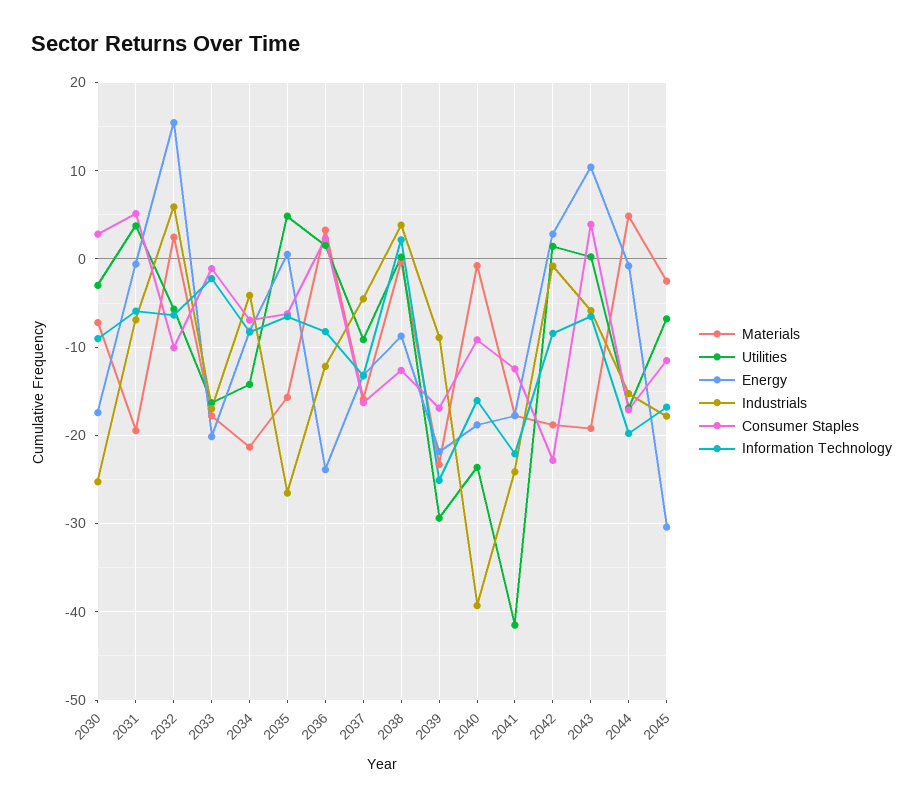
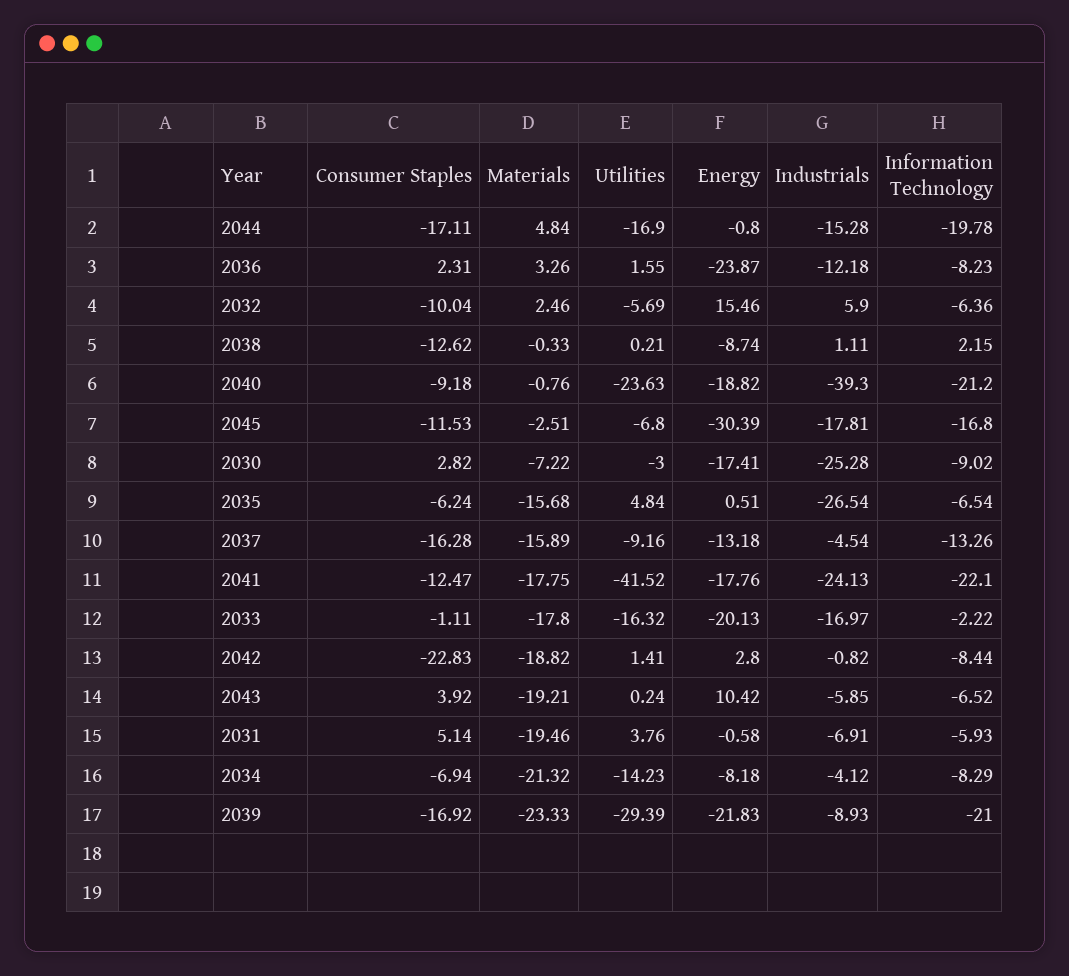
Industrials, 2038: 4 -> 1.11
Information Technology, 2039: -25 -> -21
Information Technology, 2040: -16 -> -21.2

